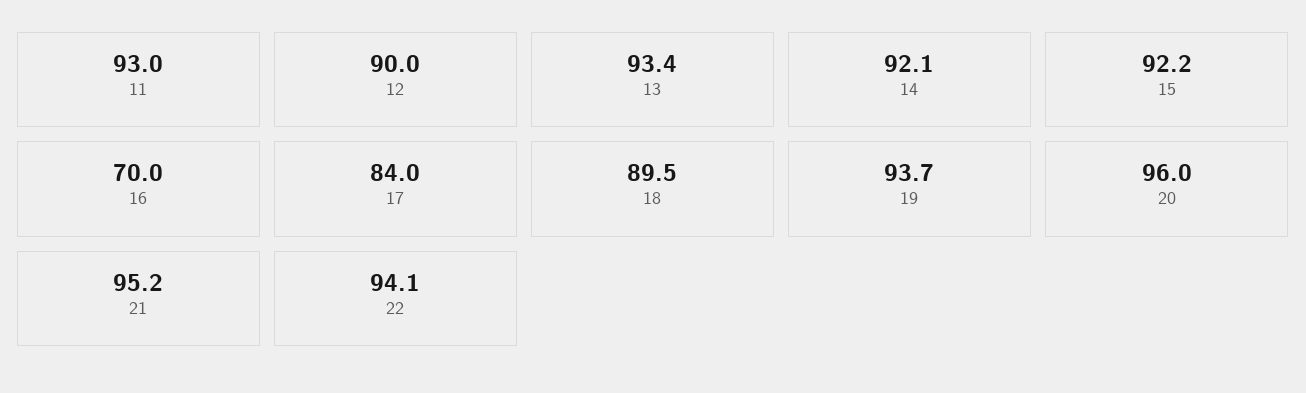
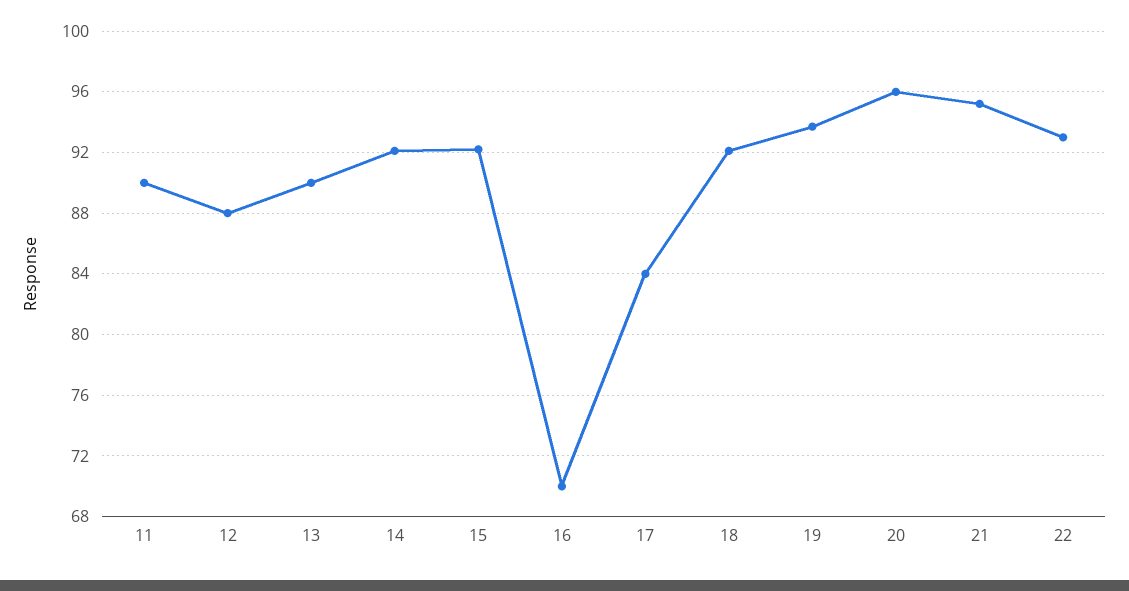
11: 93 -> 90
12: 90 -> 88
13: 93.4 -> 90
18: 89.5 -> 92
22: 94.1 -> 93

